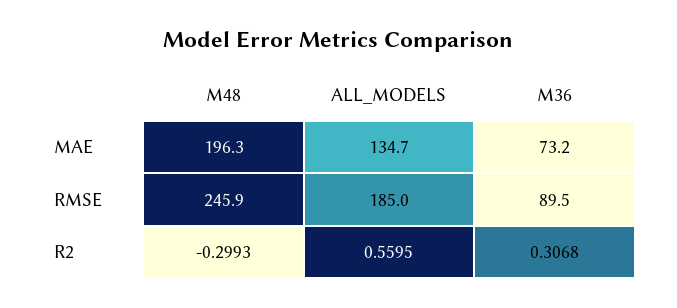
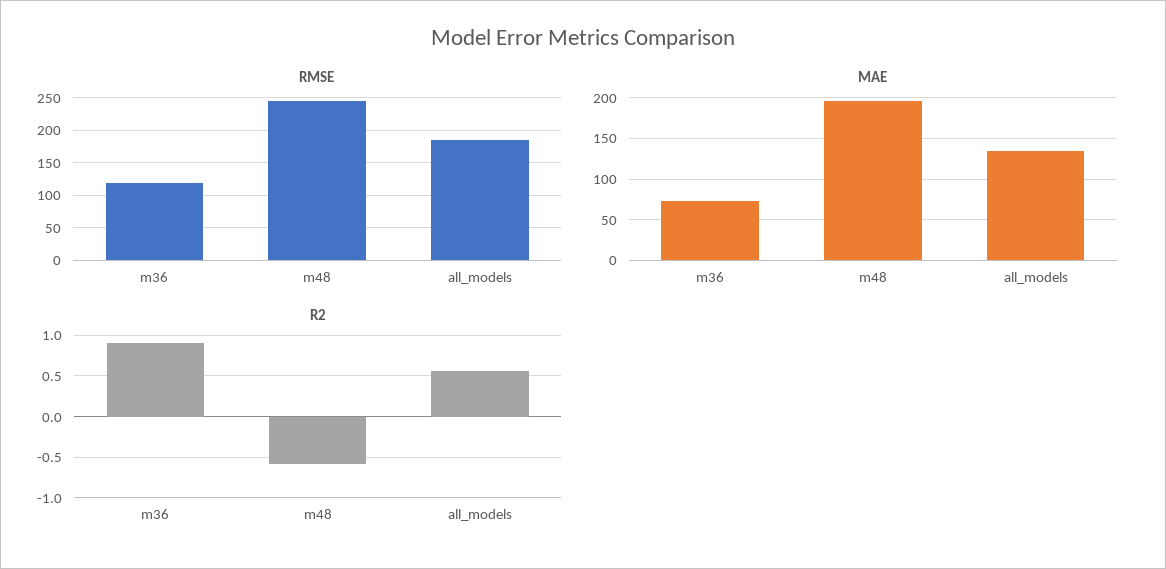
RMSE, M36: 89.5 -> 120
R2, M48: -0.2993 -> -0.6
R2, M36: 0.3068 -> 0.9

